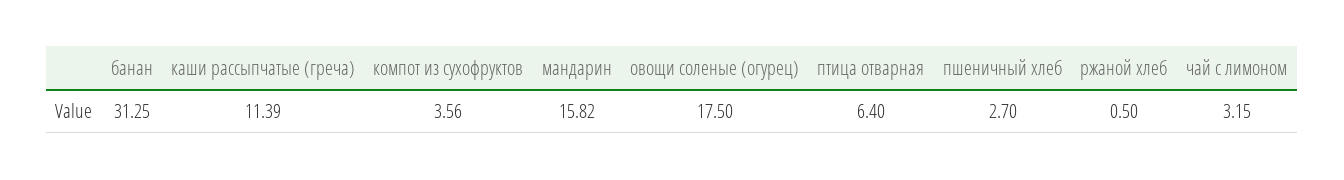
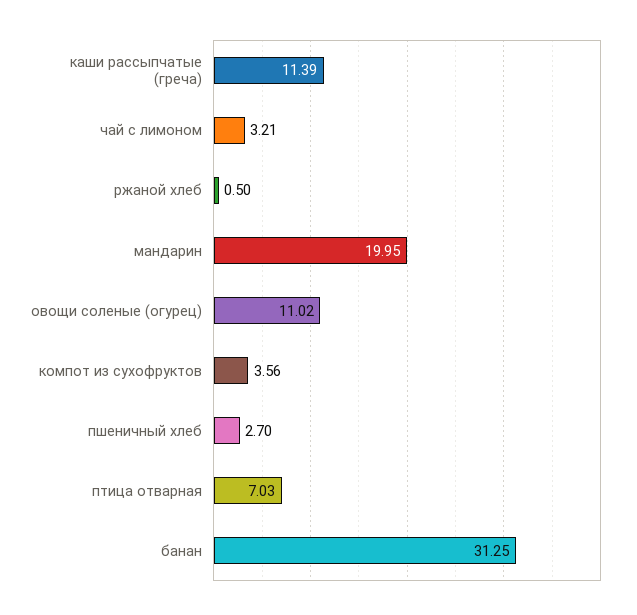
мандарин: 15.82 -> 19.95
овощи соленые (огурец): 17.5 -> 11.02
птица отварная: 6.4 -> 7.03
чай с лимоном: 3.15 -> 3.21

